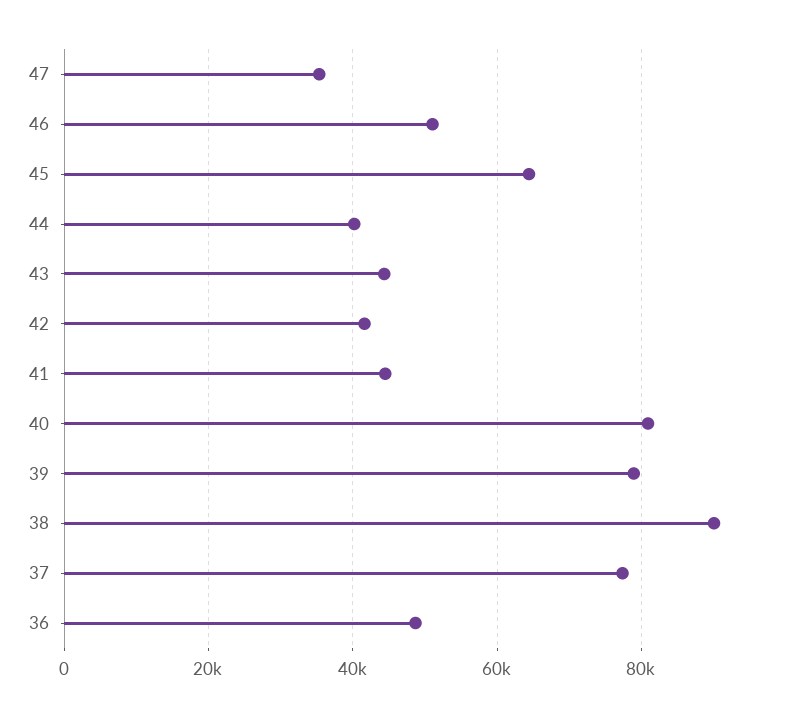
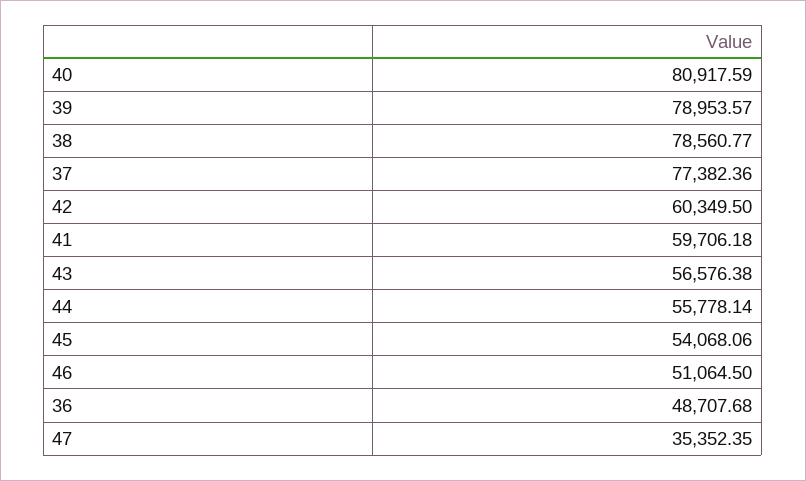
45: 64000 -> 54068.06
44: 40000 -> 55778.14
43: 44000 -> 56576.38
42: 42000 -> 60349.5
41: 44000 -> 59706.18
38: 90000 -> 78560.77

